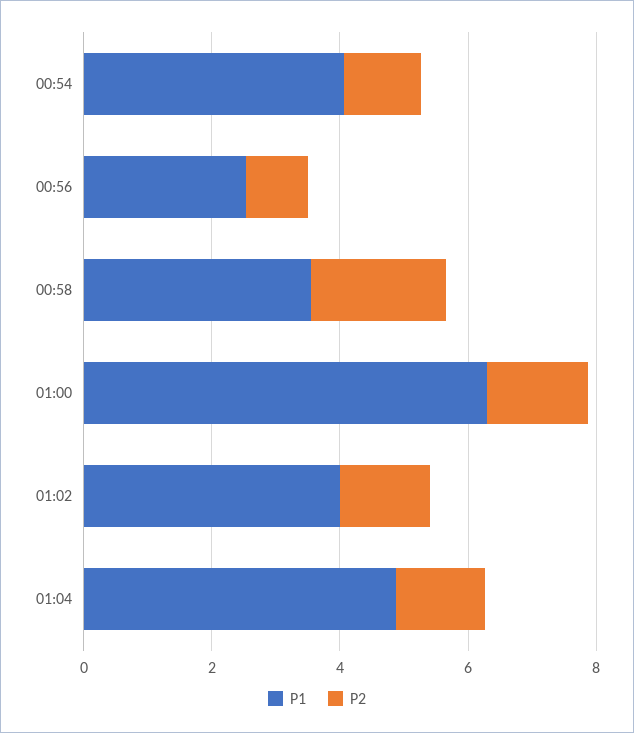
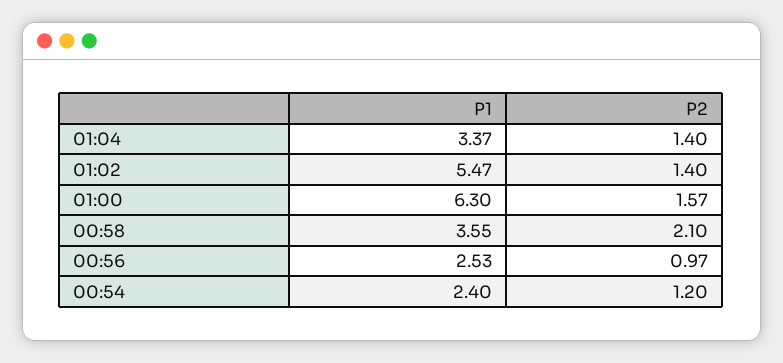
P1, 00:54: 4 -> 2.4
P1, 01:02: 4 -> 5.47
P1, 01:04: 5 -> 3.37

